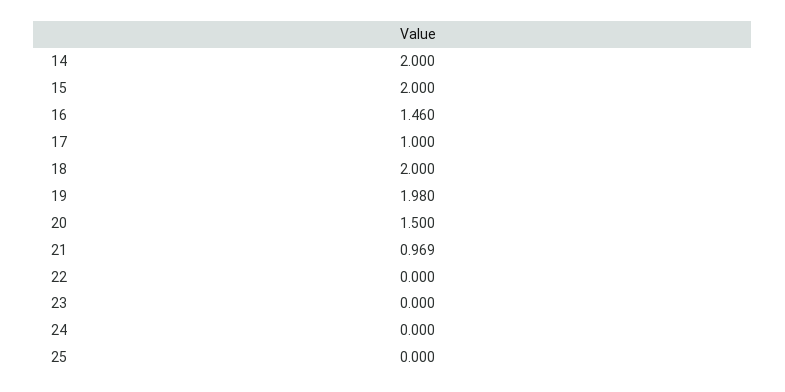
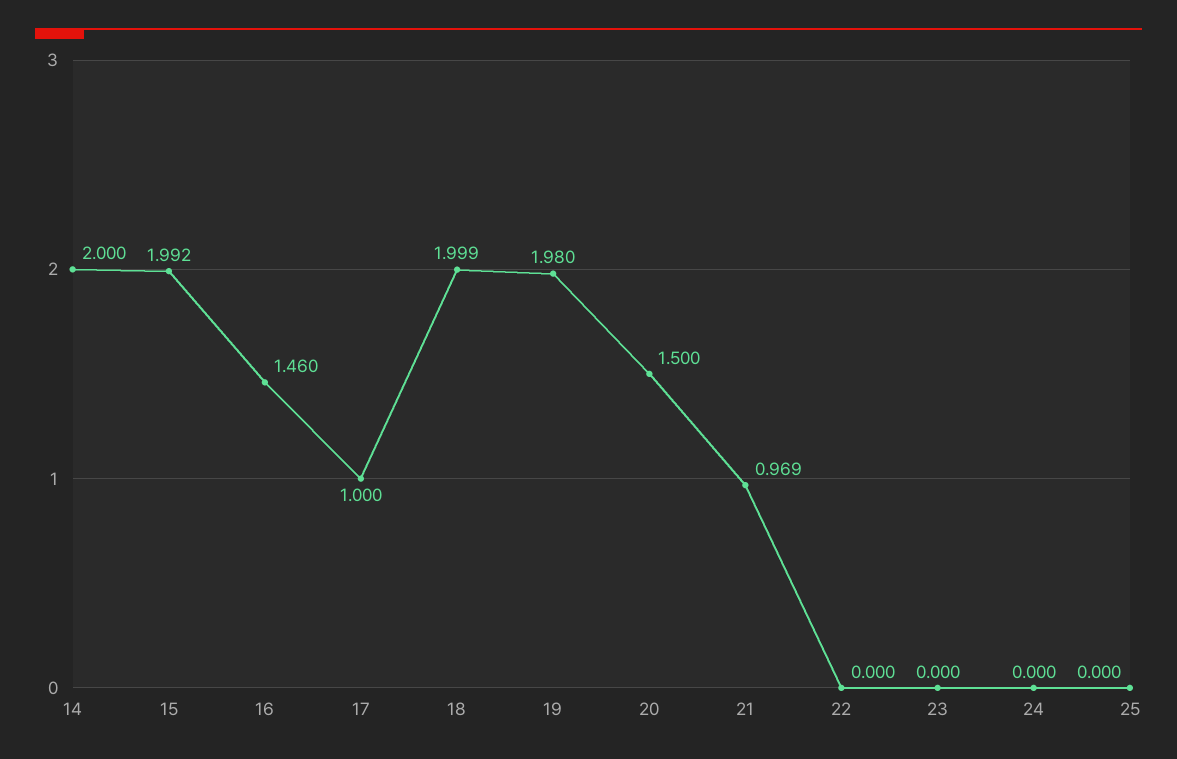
15: 2 -> 1.992
18: 2 -> 1.999

